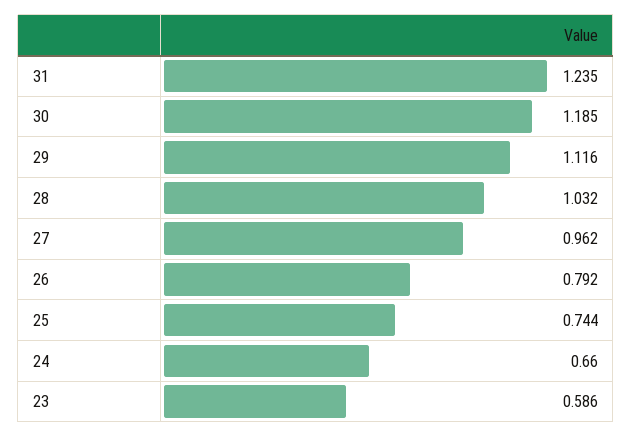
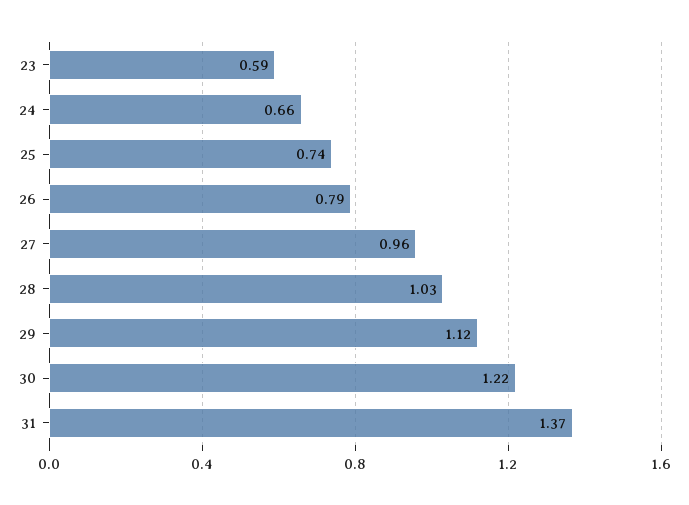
31: 1.235 -> 1.37
30: 1.185 -> 1.22

